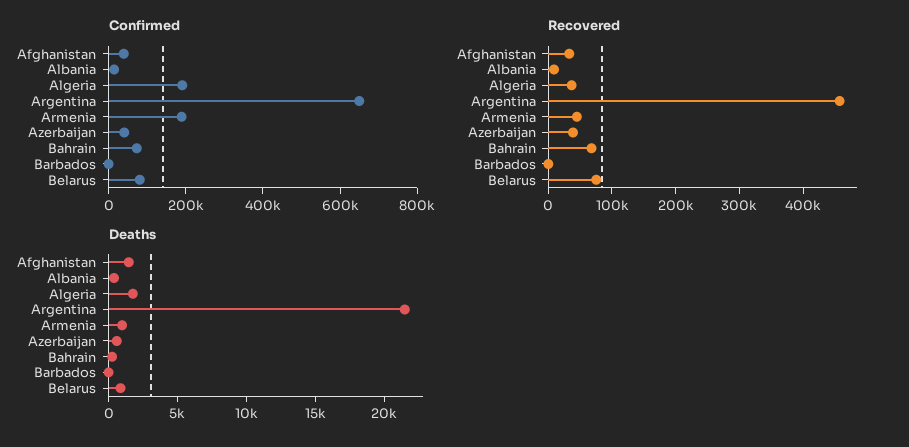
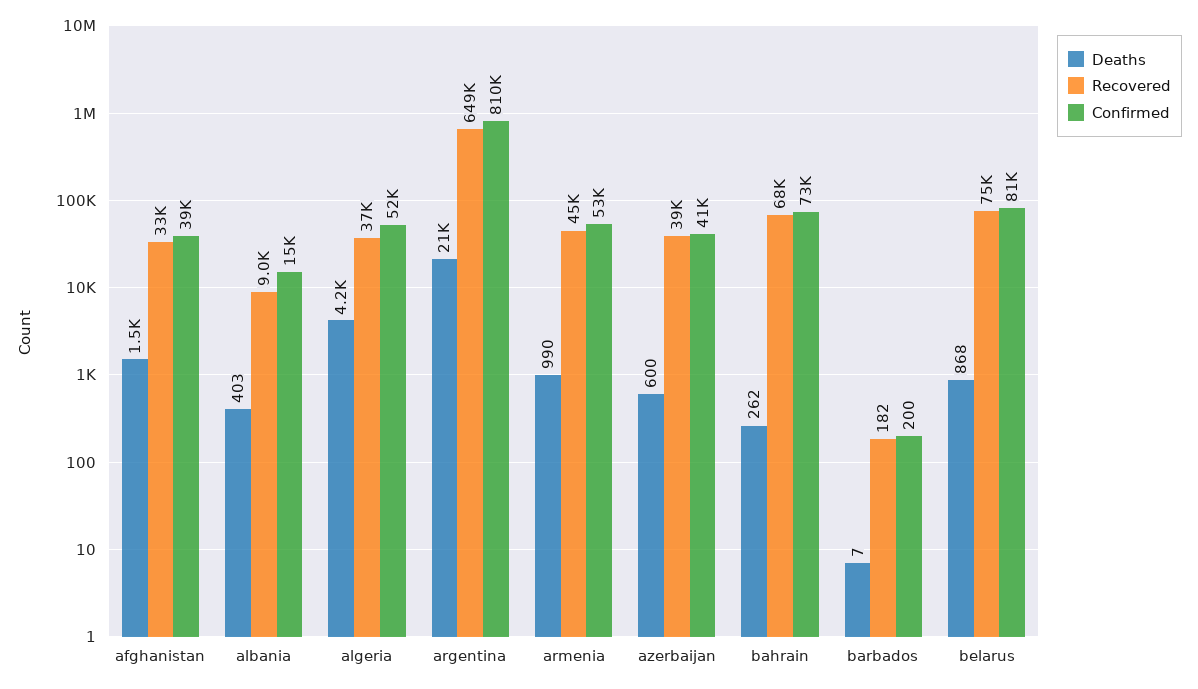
Confirmed, Algeria: 200000 -> 52000
Confirmed, Argentina: 650000 -> 810000
Confirmed, Armenia: 200000 -> 53000
Recovered, Argentina: 460000 -> 649000
Deaths, Algeria: 2000 -> 4200

